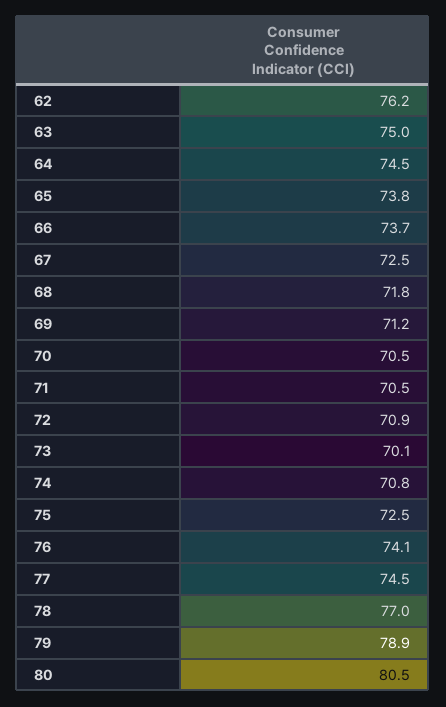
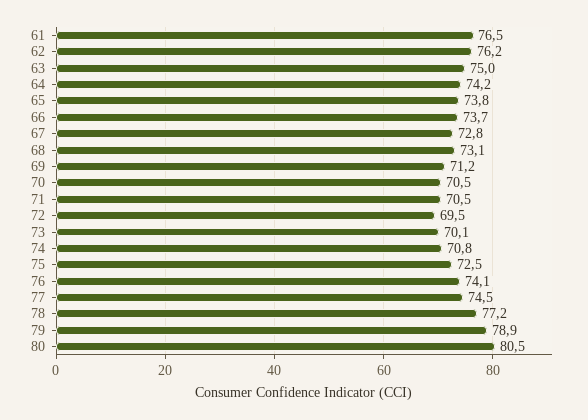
64: 74.5 -> 74.2
67: 72.5 -> 72.8
68: 71.8 -> 73.1
72: 70.9 -> 69.5
78: 77 -> 77.2
61: none -> 76.5

